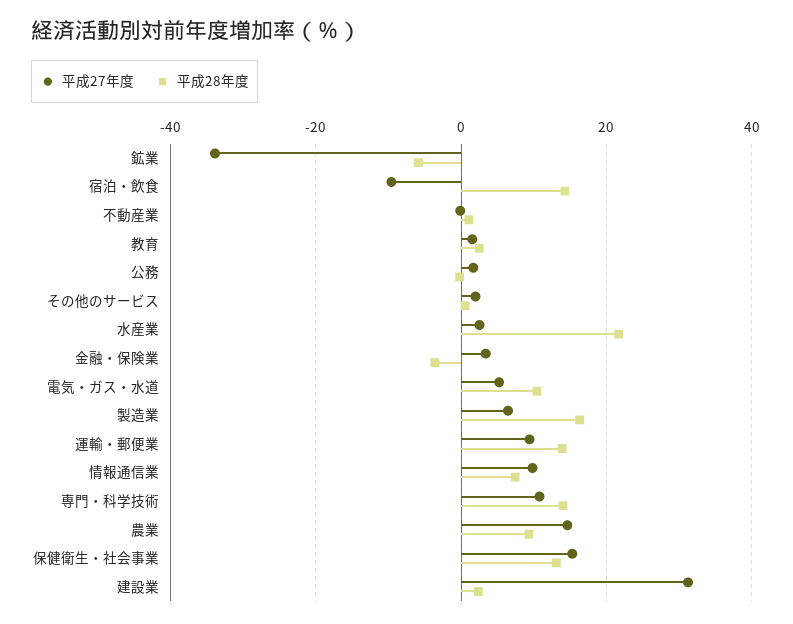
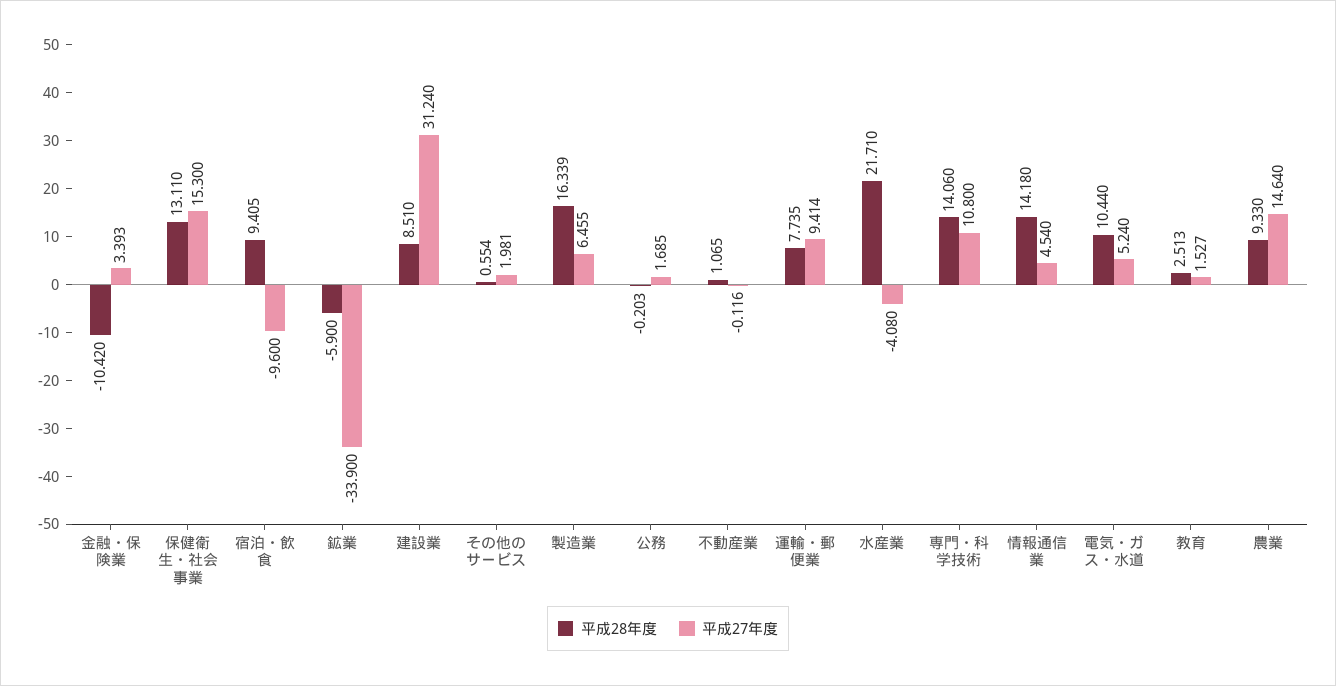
平成28年度, 宿泊・飲食: 14 -> 9.405
平成27年度, 水産業: 2 -> -4.08
平成28年度, 金融・保険業: -4 -> -10.42
平成28年度, 運輸・郵便業: 14 -> 7.735
平成27年度, 情報通信業: 10 -> 4.54
平成28年度, 情報通信業: 8 -> 14.18
平成28年度, 建設業: 2 -> 8.51

